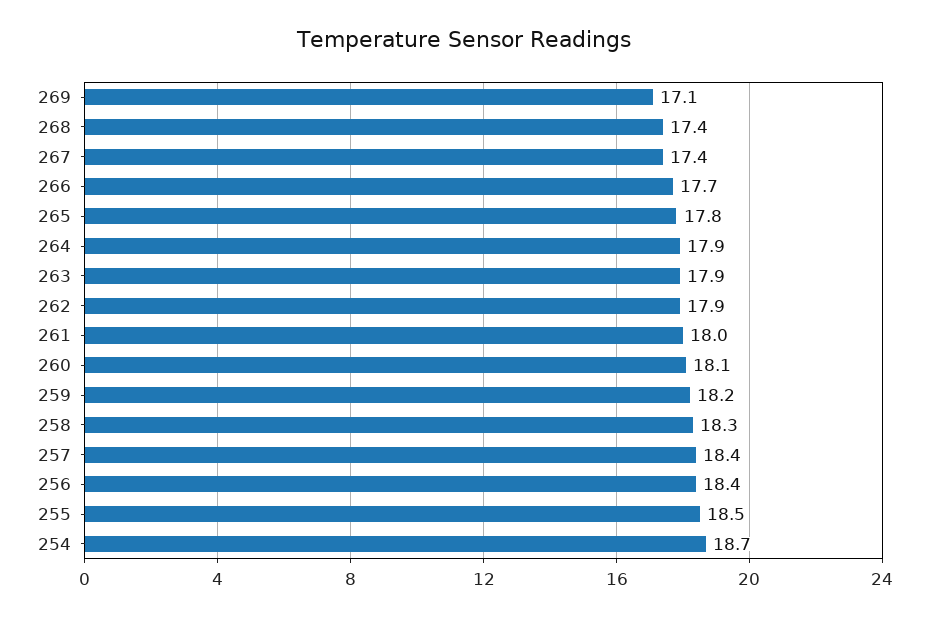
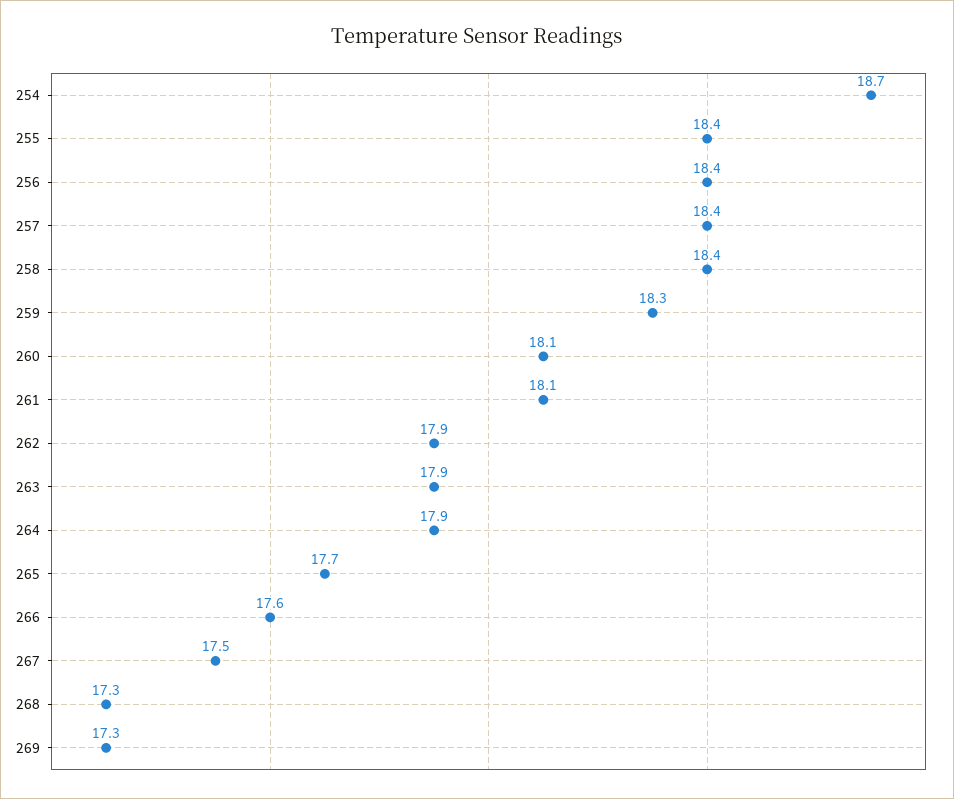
269: 17.1 -> 17.3
268: 17.4 -> 17.3
267: 17.4 -> 17.5
266: 17.7 -> 17.6
265: 17.8 -> 17.7
261: 18 -> 18.1
259: 18.2 -> 18.3
258: 18.3 -> 18.4
255: 18.5 -> 18.4

